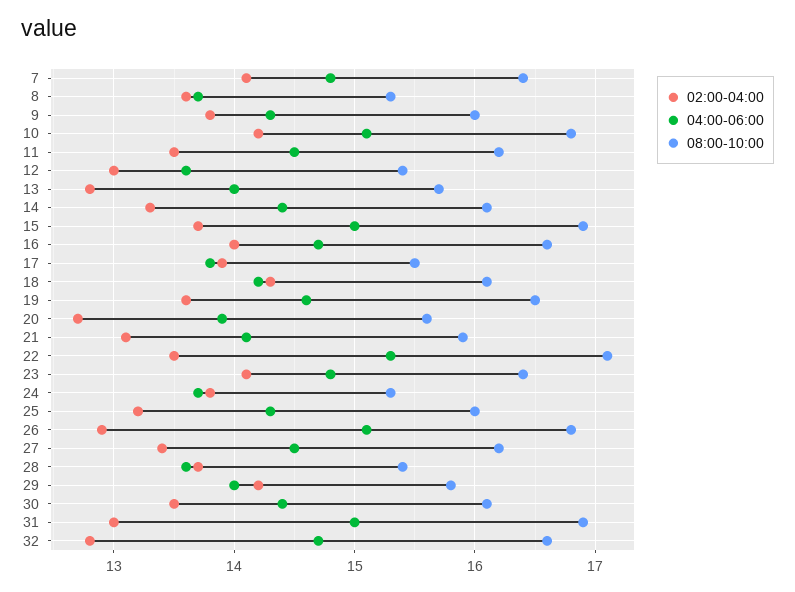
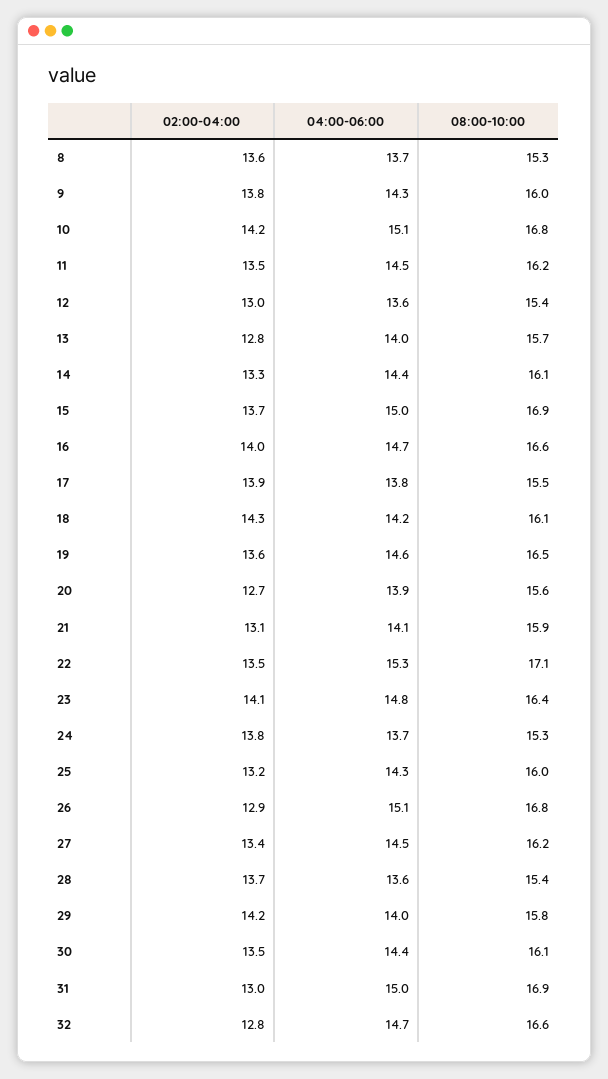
02:00-04:00, 7: 14.1 -> none
04:00-06:00, 7: 14.8 -> none
08:00-10:00, 7: 16.4 -> none

